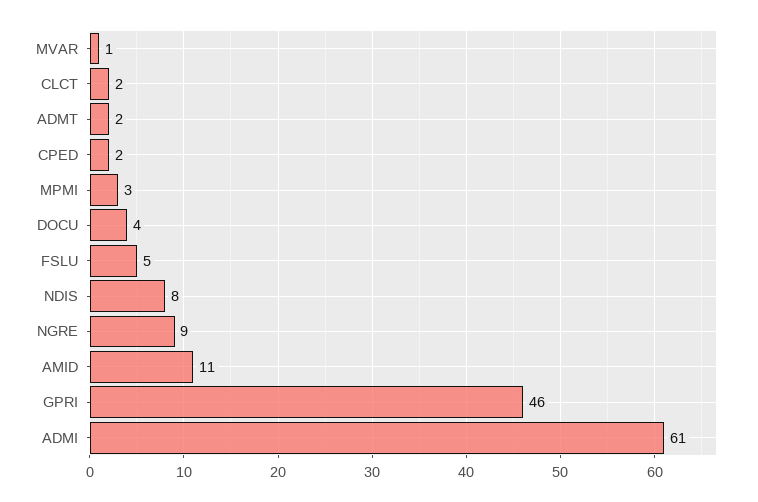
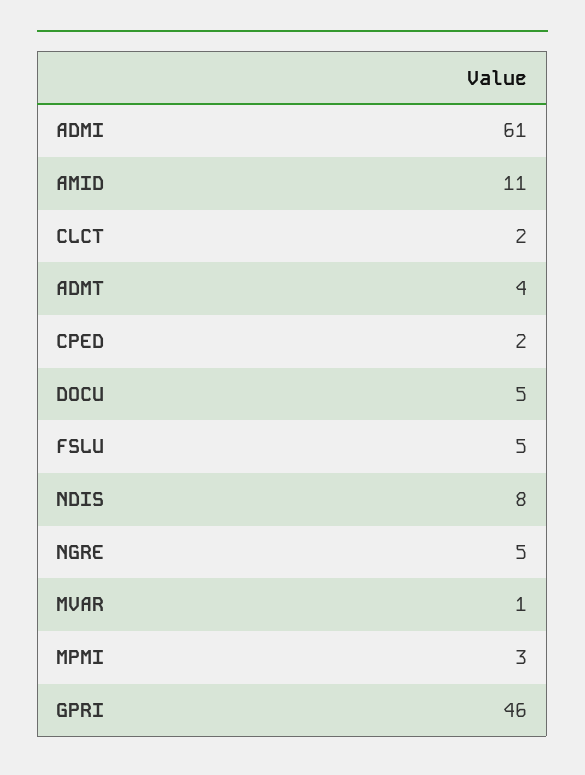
ADMT: 2 -> 4
DOCU: 4 -> 5
NGRE: 9 -> 5

